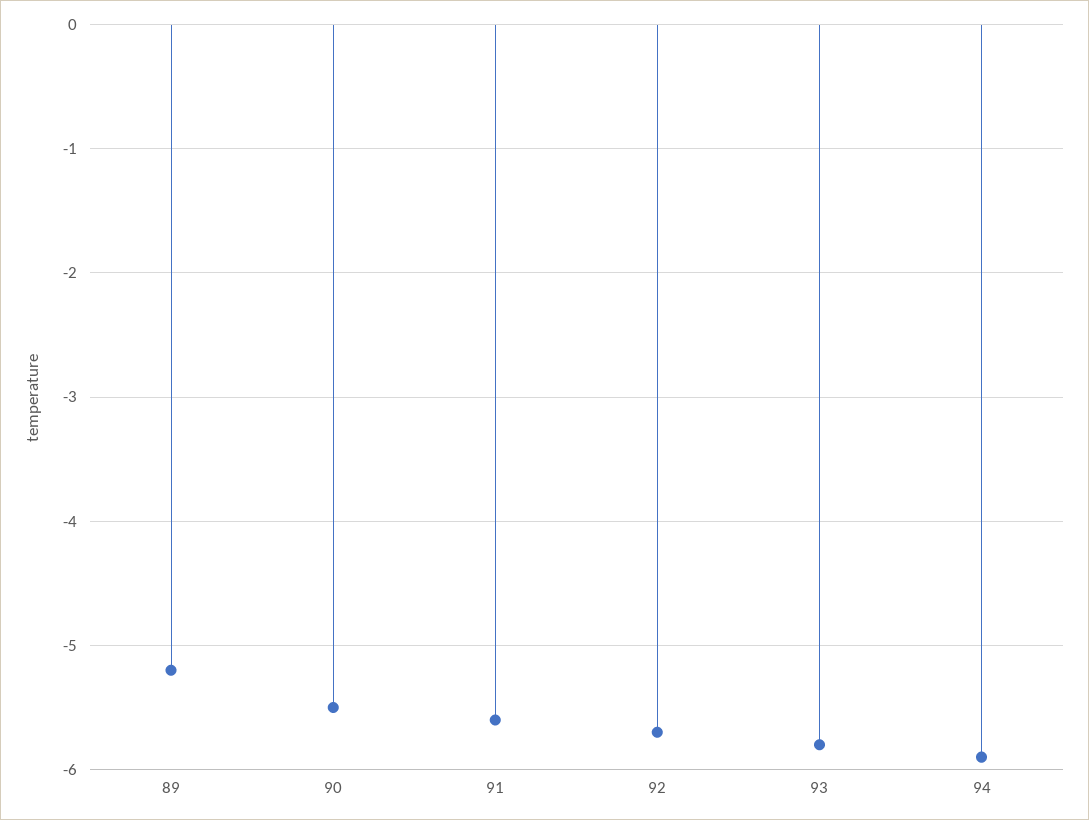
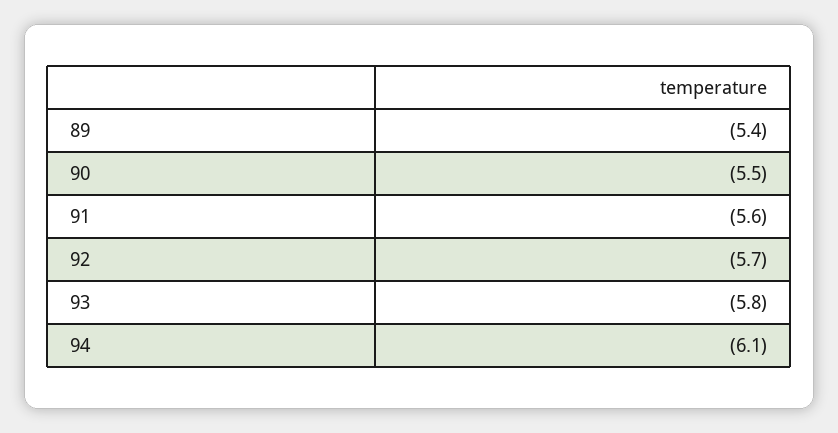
89: -5.2 -> -5.4
94: -5.9 -> -6.1

